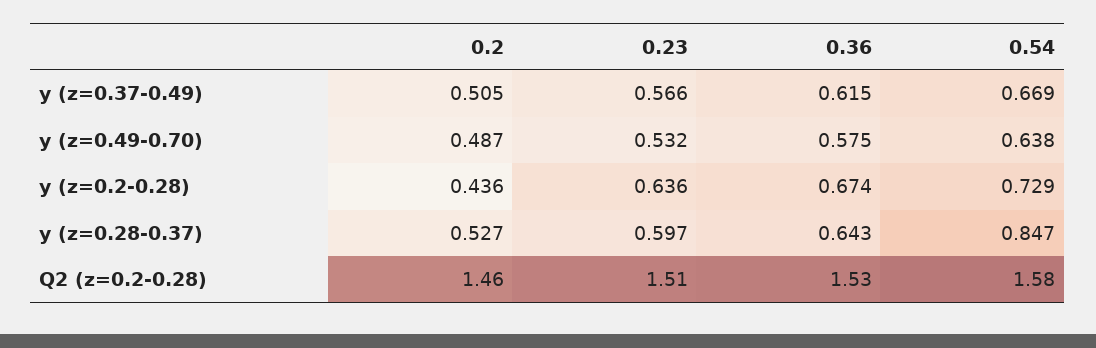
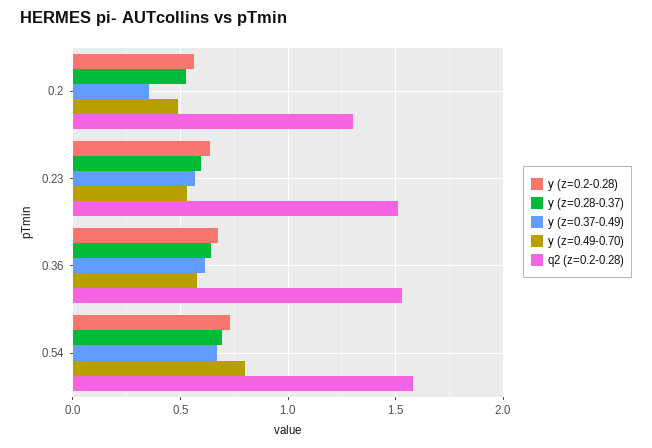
y (z=0.37-0.49), 0.2: 0.505 -> 0.35
y (z=0.49-0.70), 0.54: 0.638 -> 0.8
y (z=0.2-0.28), 0.2: 0.436 -> 0.55
y (z=0.28-0.37), 0.54: 0.847 -> 0.7
Q2 (z=0.2-0.28), 0.2: 1.46 -> 1.3

